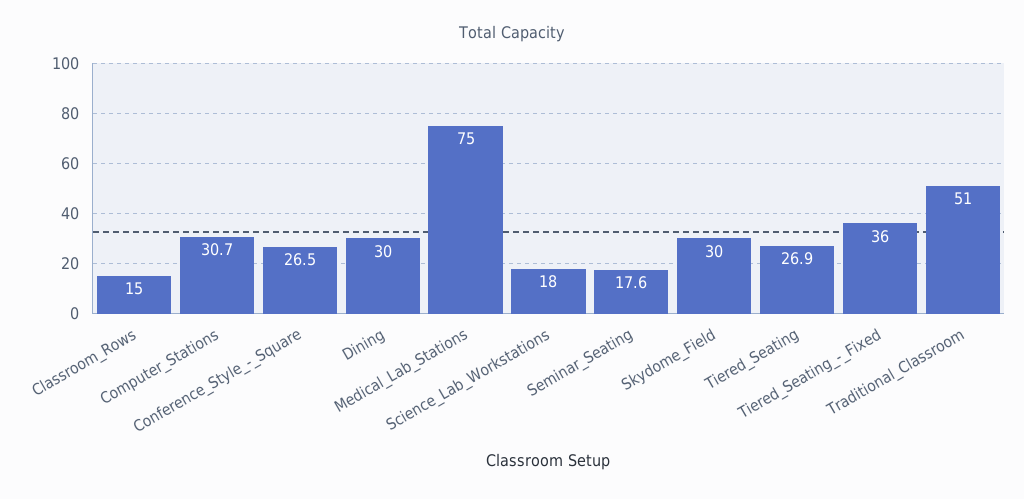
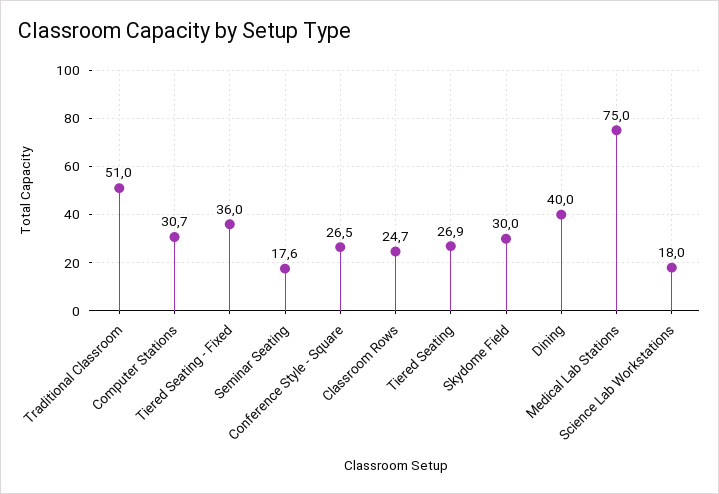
Classroom_Rows: 15 -> 24.7
Dining: 30 -> 40

